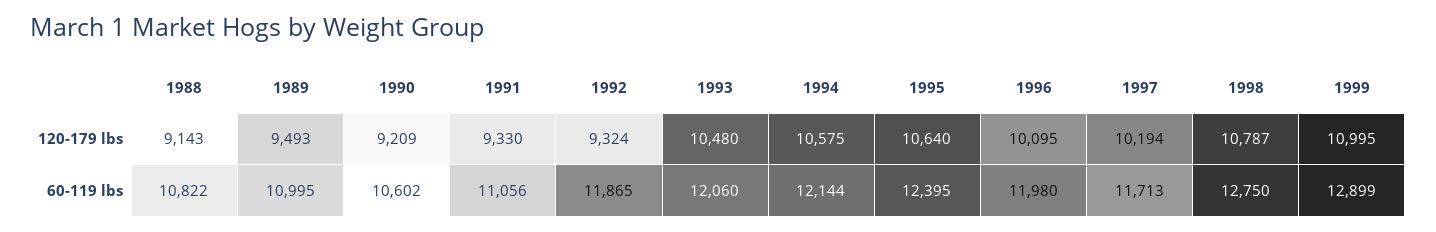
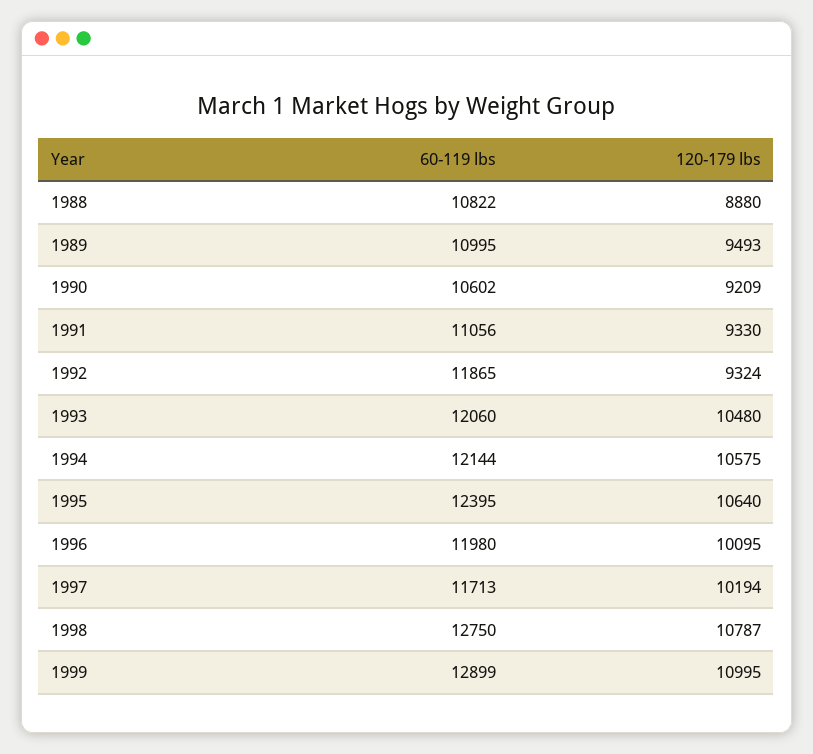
1988, 120-179 lbs: 9143 -> 8880

